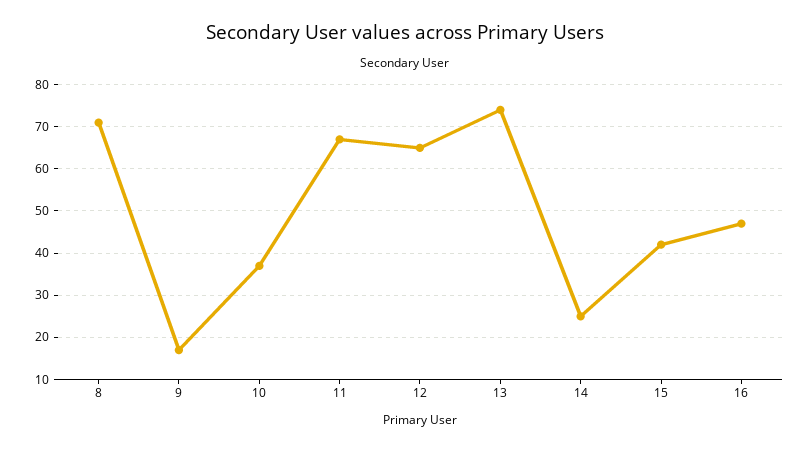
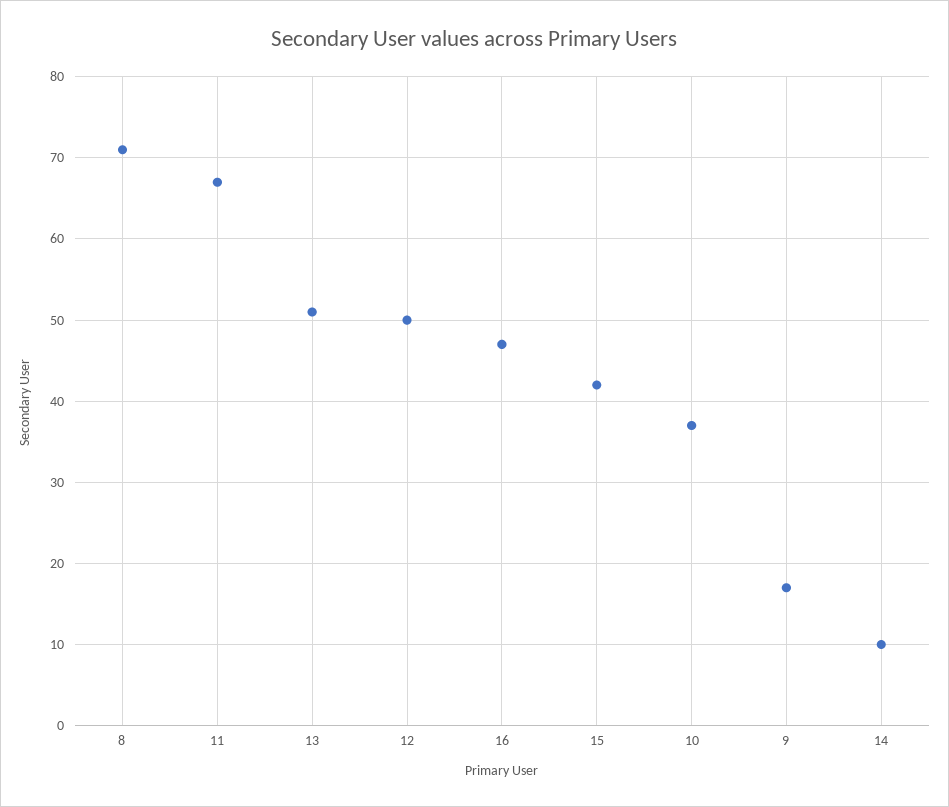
12: 65 -> 50
13: 75 -> 51
14: 25 -> 10

